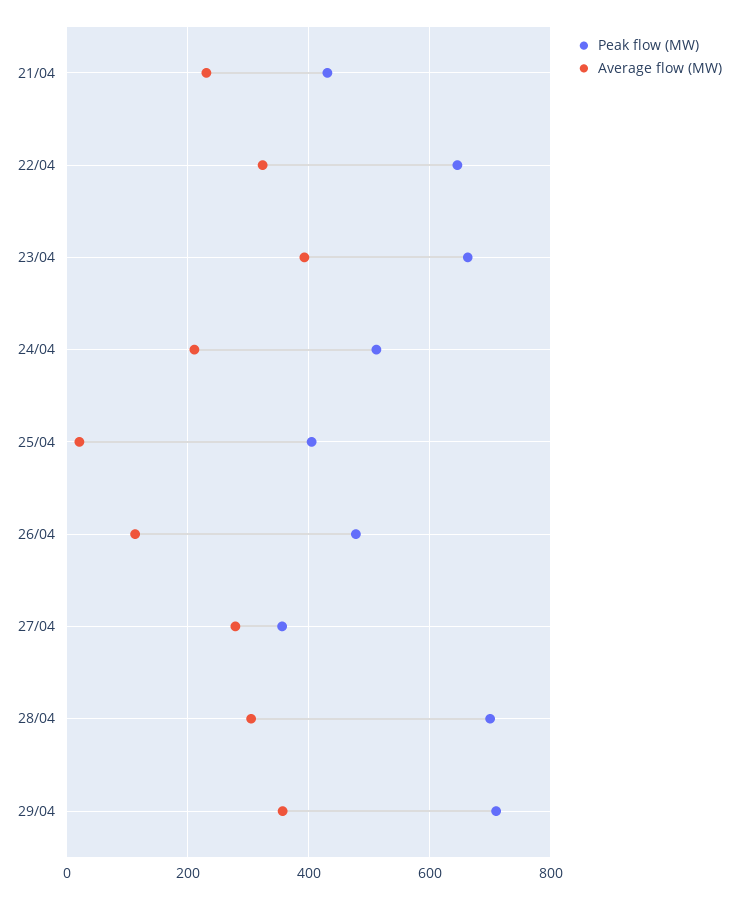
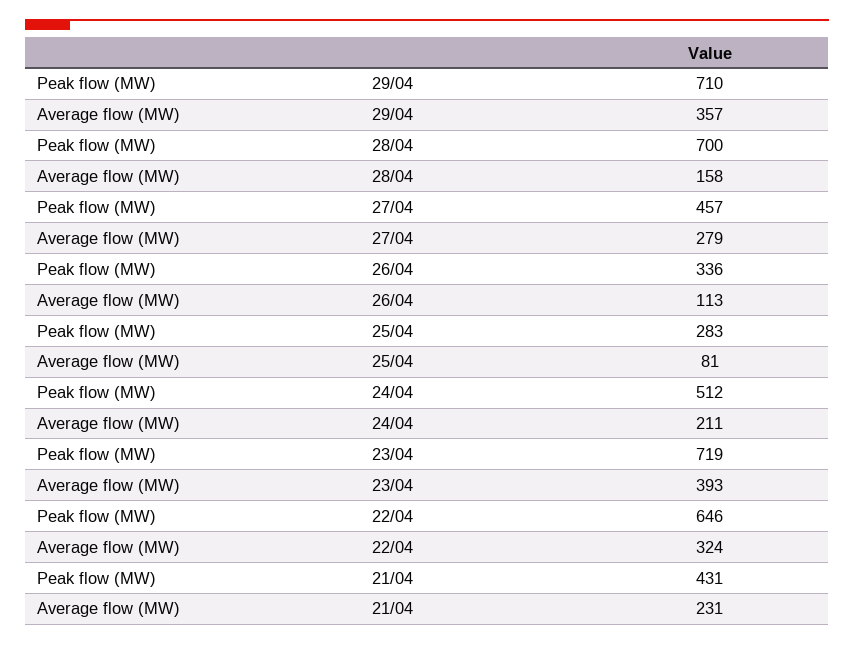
Peak flow (MW), 23/04: 660 -> 719
Peak flow (MW), 25/04: 400 -> 283
Average flow (MW), 25/04: 20 -> 81
Peak flow (MW), 26/04: 480 -> 336
Peak flow (MW), 27/04: 360 -> 457
Average flow (MW), 28/04: 300 -> 158

